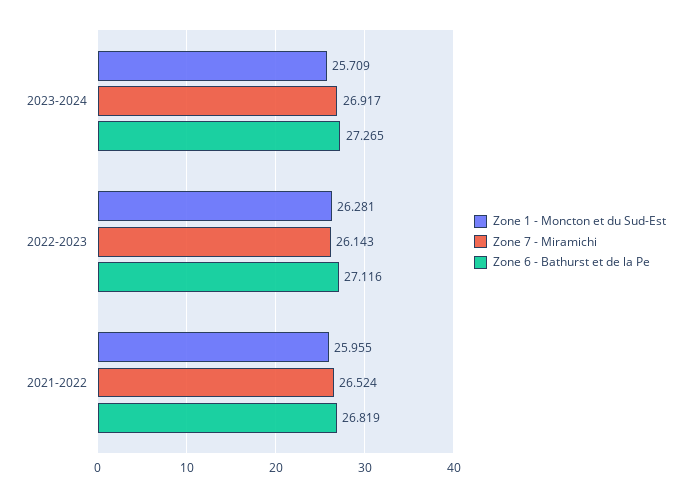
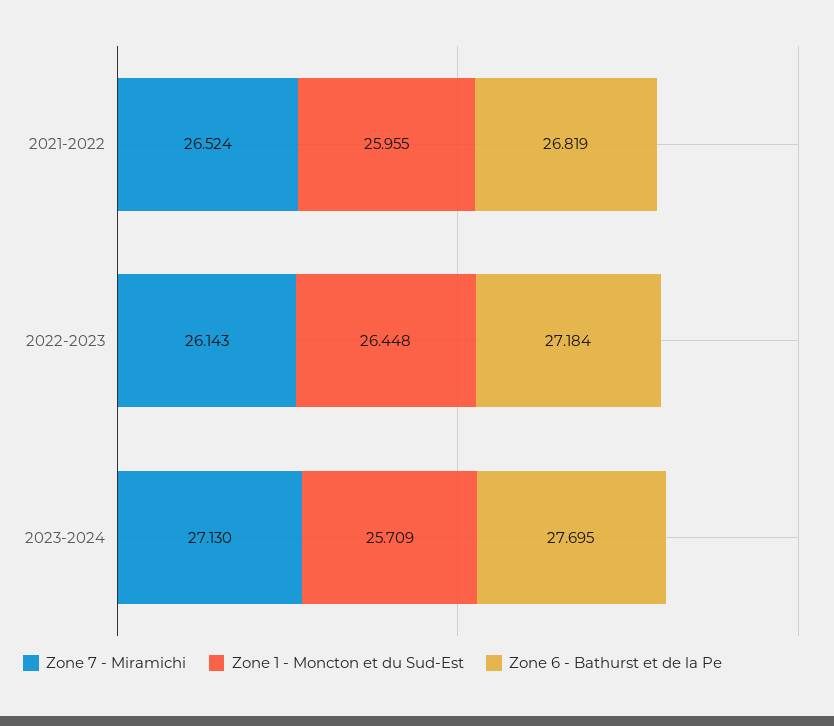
Zone 7 - Miramichi, 2023-2024: 26.917 -> 27.13
Zone 6 - Bathurst et de la Pe, 2023-2024: 27.265 -> 27.695
Zone 1 - Moncton et du Sud-Est, 2022-2023: 26.281 -> 26.448
Zone 6 - Bathurst et de la Pe, 2022-2023: 27.116 -> 27.184

